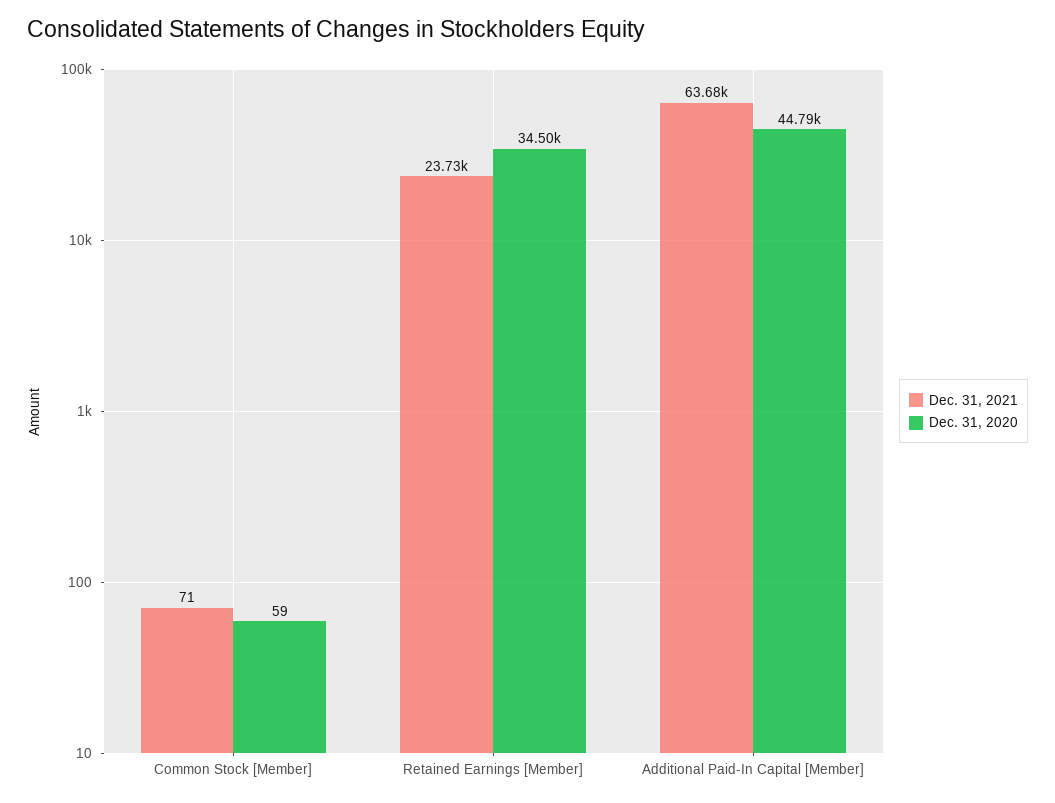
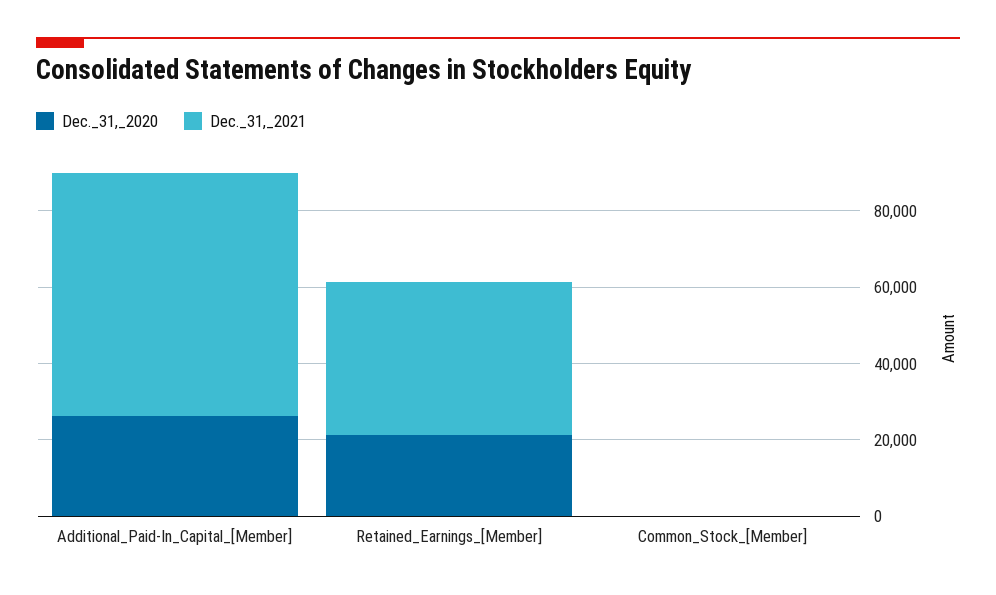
Dec. 31, 2021, Retained Earnings [Member]: 23730 -> 40000
Dec. 31, 2020, Retained Earnings [Member]: 34500 -> 20000
Dec. 31, 2020, Additional Paid-In Capital [Member]: 44790 -> 25000

